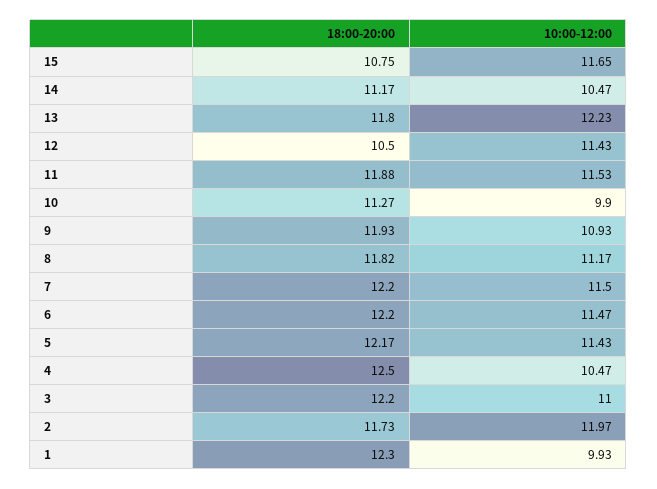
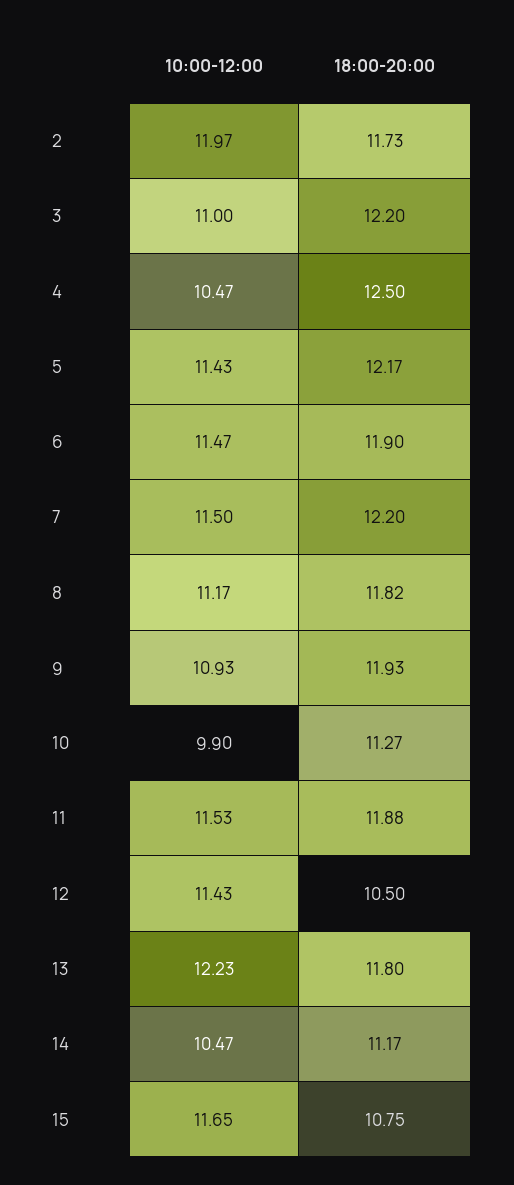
18:00-20:00, 6: 12.2 -> 11.9
18:00-20:00, 1: 12.3 -> none
10:00-12:00, 1: 9.93 -> none

